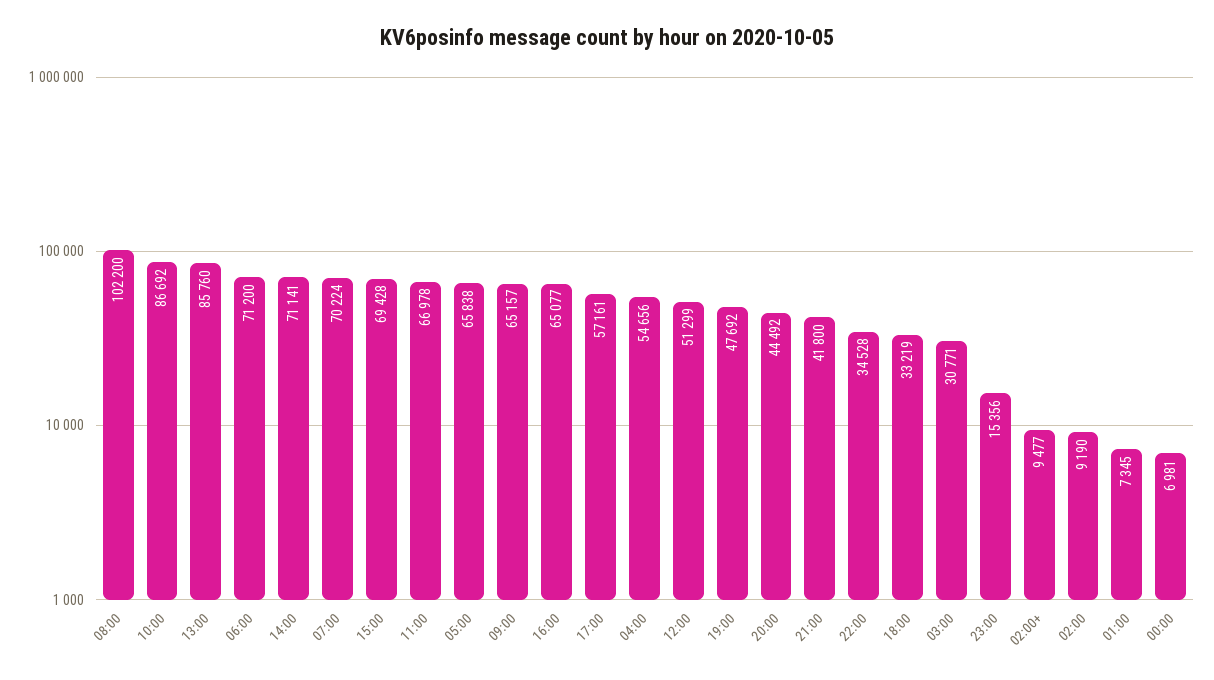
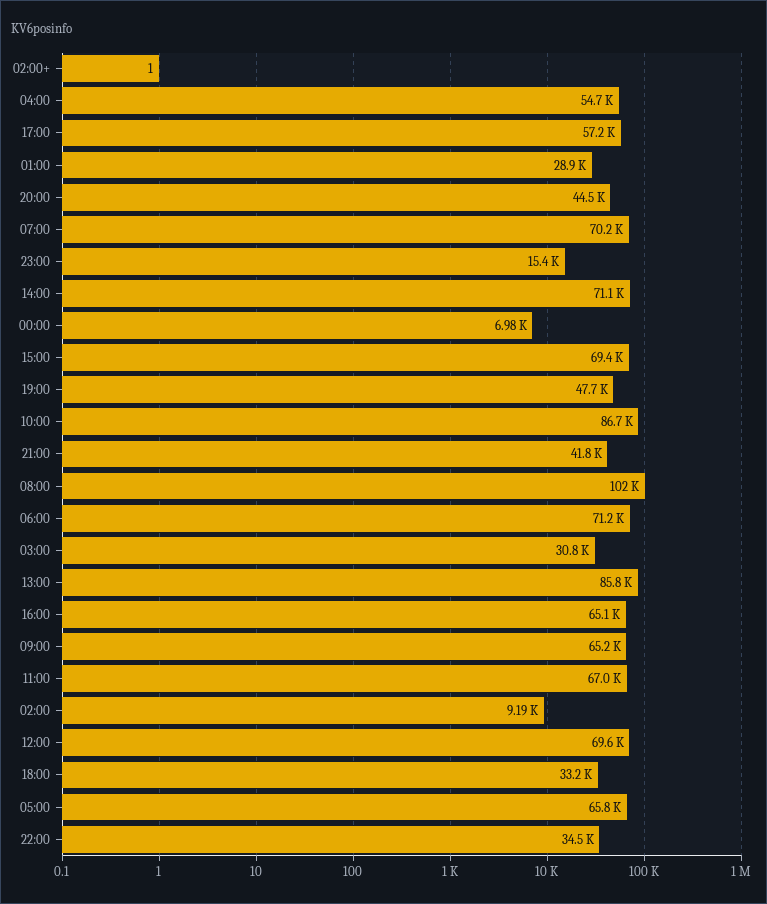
12:00: 51299 -> 69600
02:00+: 9477 -> 1
01:00: 7345 -> 28900

